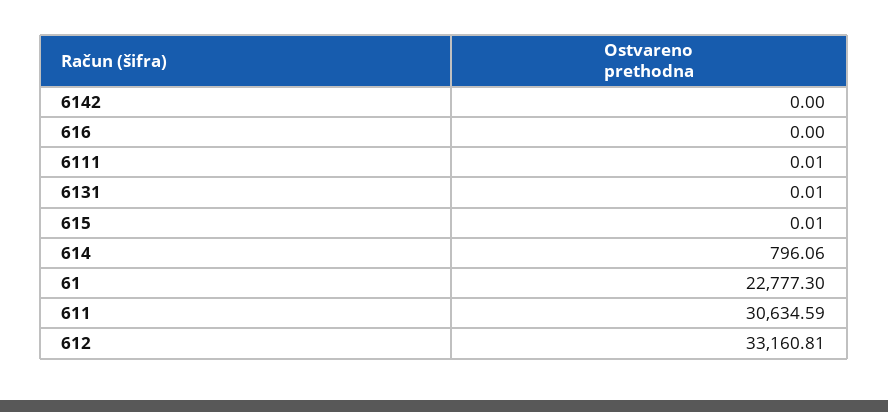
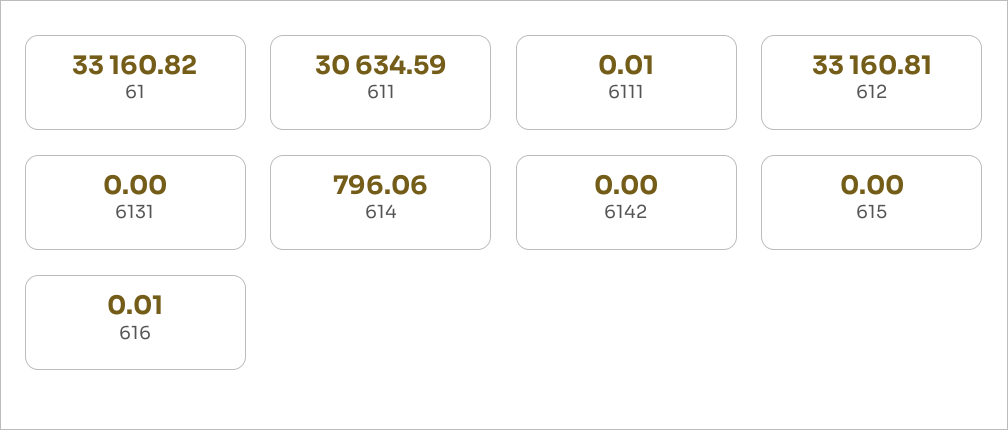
616: 0 -> 0.01
6131: 0.01 -> 0
615: 0.01 -> 0
61: 22777.3 -> 33160.82

